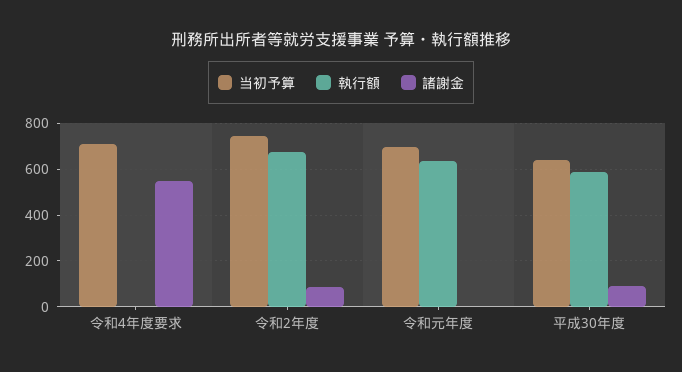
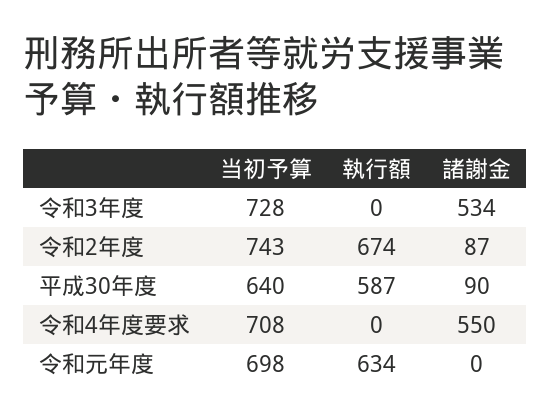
当初予算, 令和3年度: none -> 728
執行額, 令和3年度: none -> 0
諸謝金, 令和3年度: none -> 534

